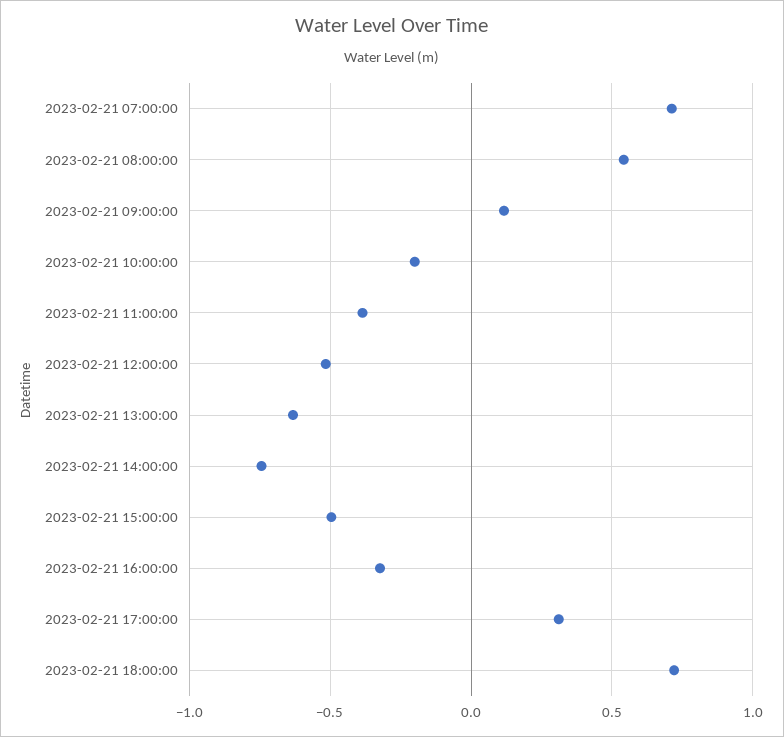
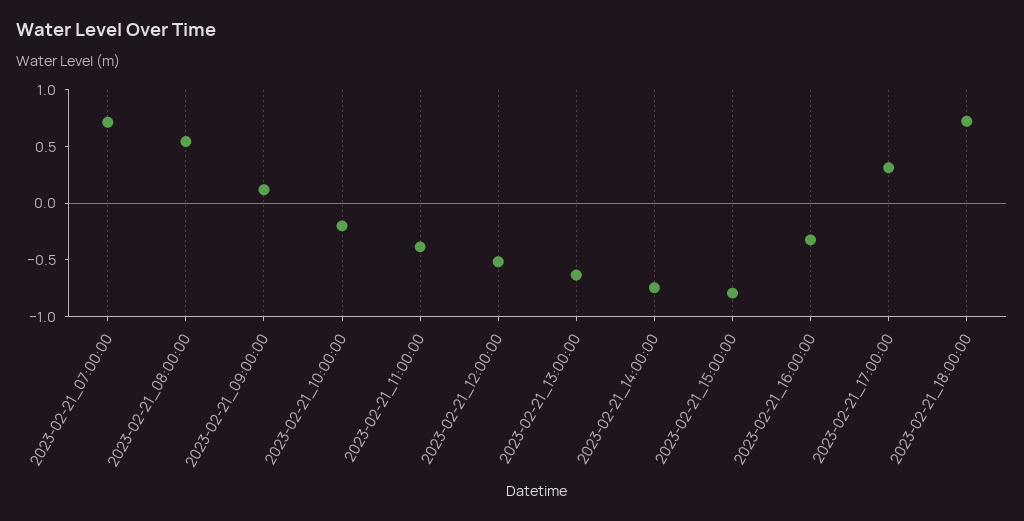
2023-02-21 15:00:00: -0.5 -> -0.8

